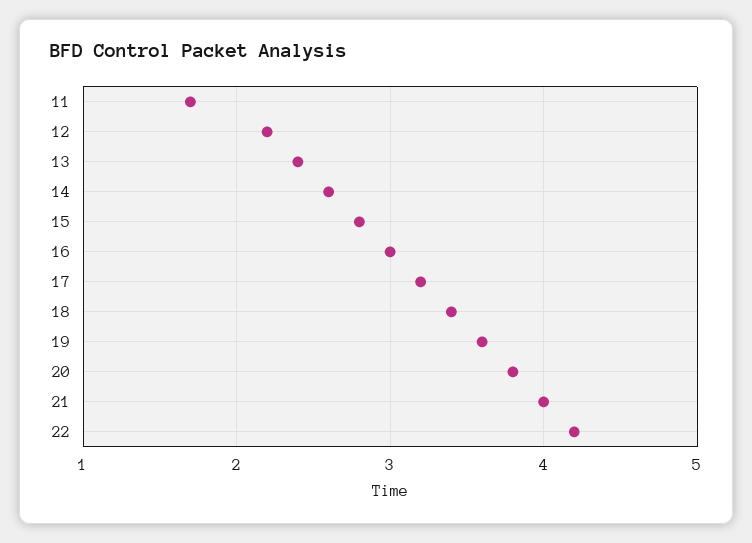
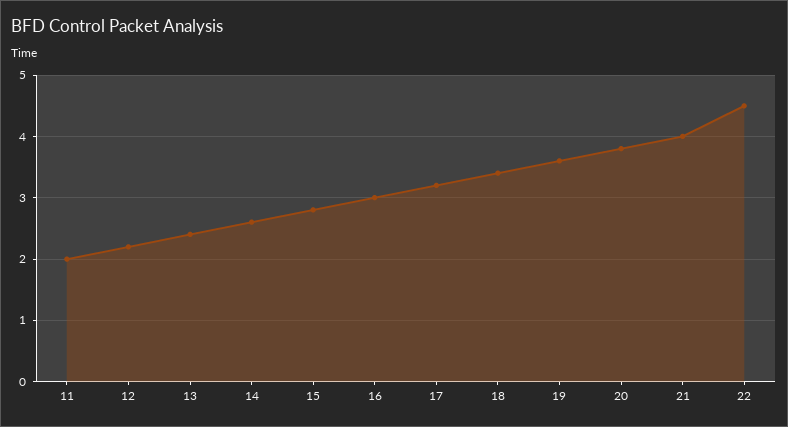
11: 1.7 -> 2
22: 4.2 -> 4.5

